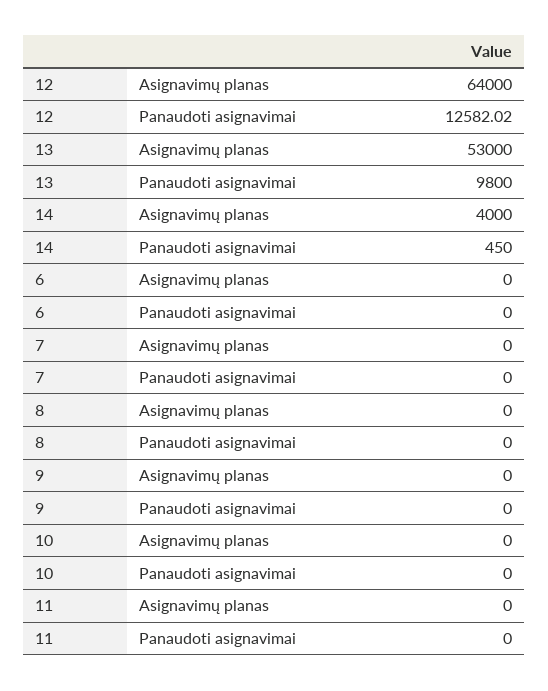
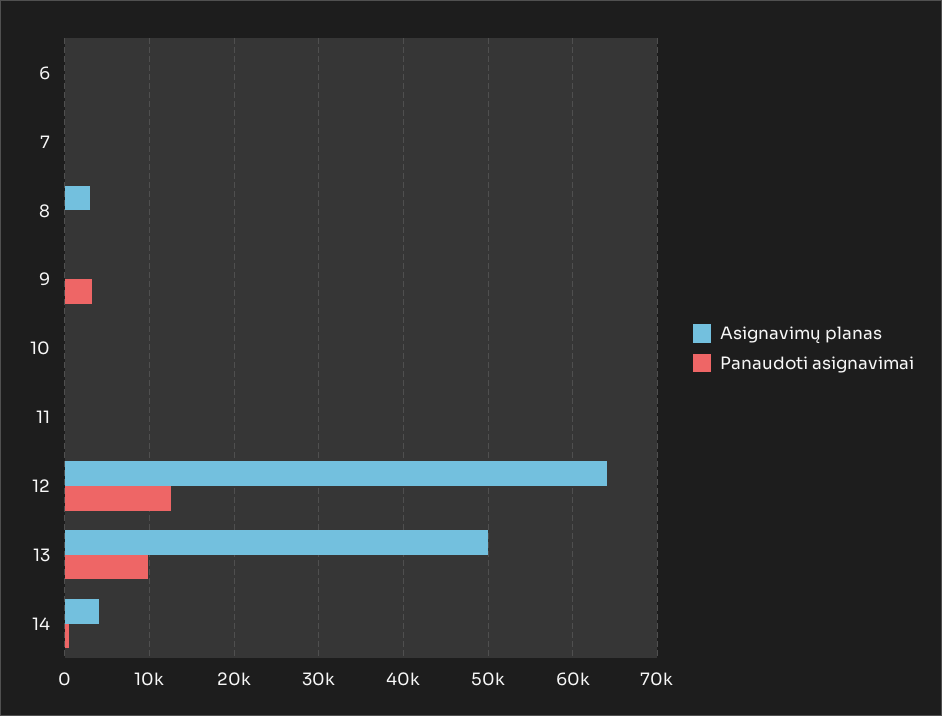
Asignavimų planas, 13: 53000 -> 50000
Asignavimų planas, 8: 0 -> 3000
Panaudoti asignavimai, 9: 0 -> 3000

